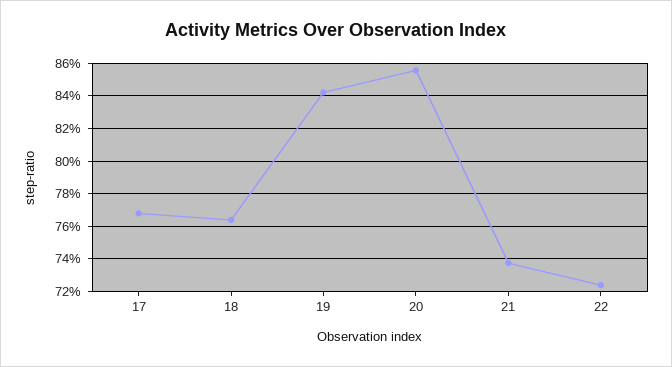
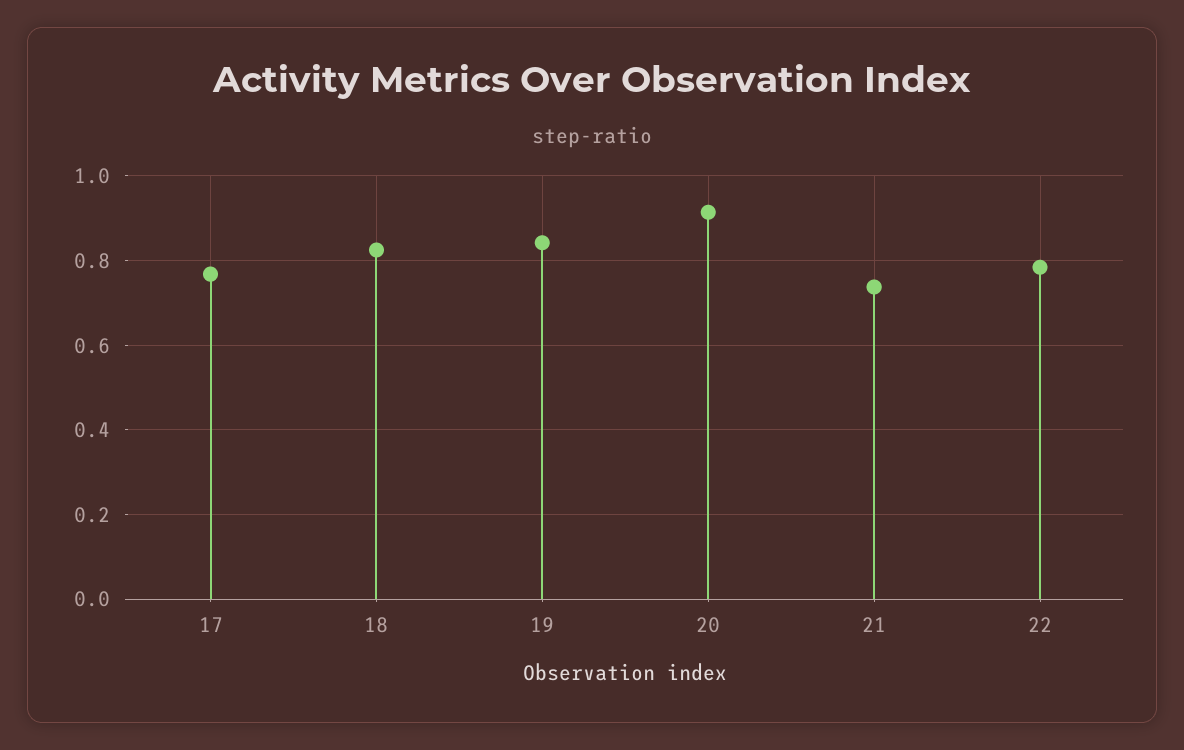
18: 0.765 -> 0.82
20: 0.855 -> 0.92
22: 0.725 -> 0.78

